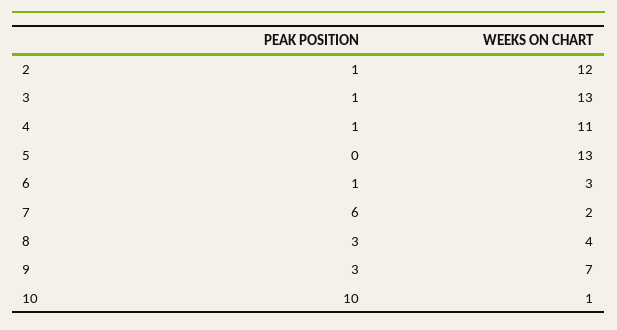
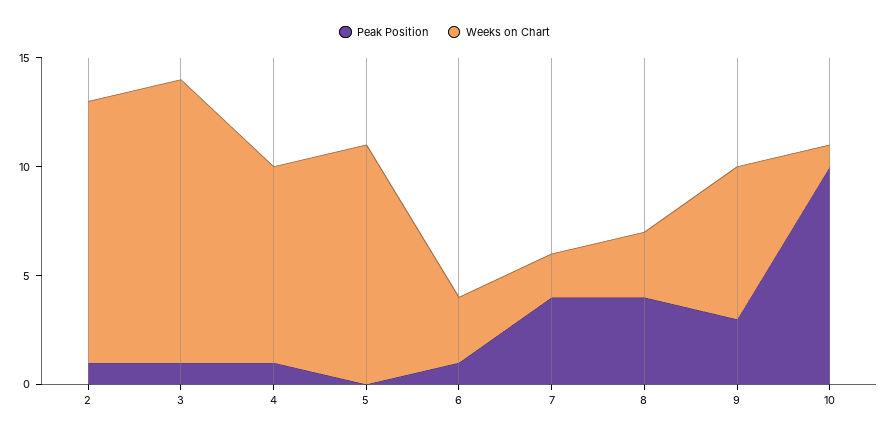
WEEKS ON CHART, 4: 11 -> 9
WEEKS ON CHART, 5: 13 -> 11
PEAK POSITION, 7: 6 -> 4
PEAK POSITION, 8: 3 -> 4
WEEKS ON CHART, 8: 4 -> 3

